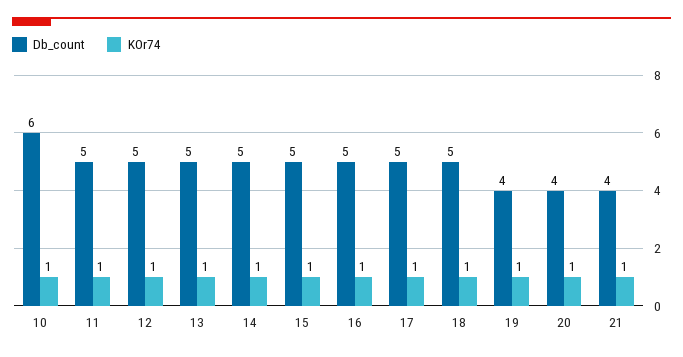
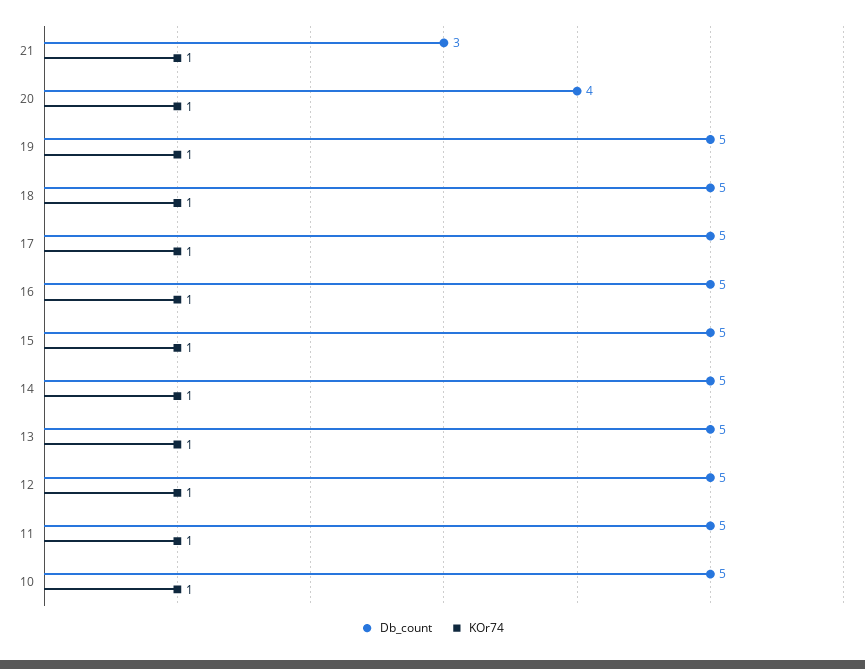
Db_count, 10: 6 -> 5
Db_count, 19: 4 -> 5
Db_count, 21: 4 -> 3

